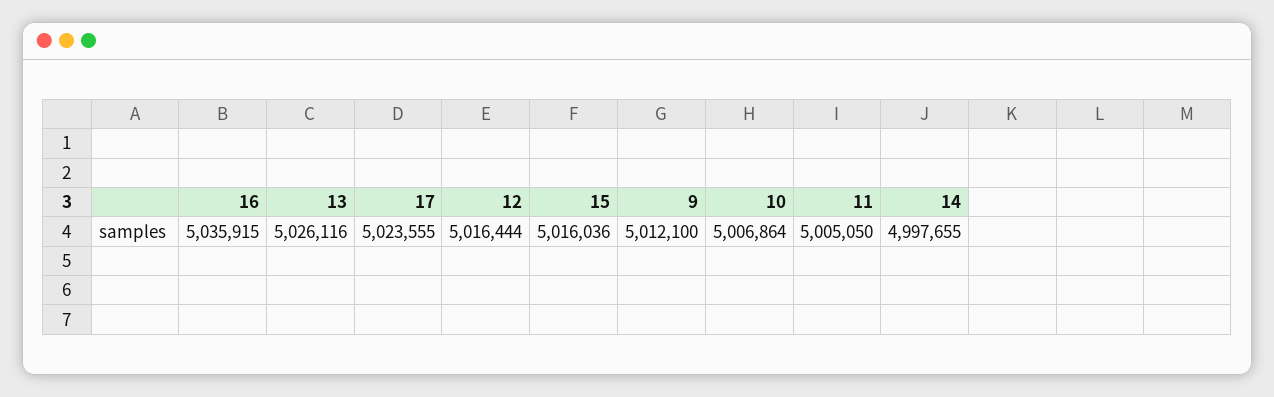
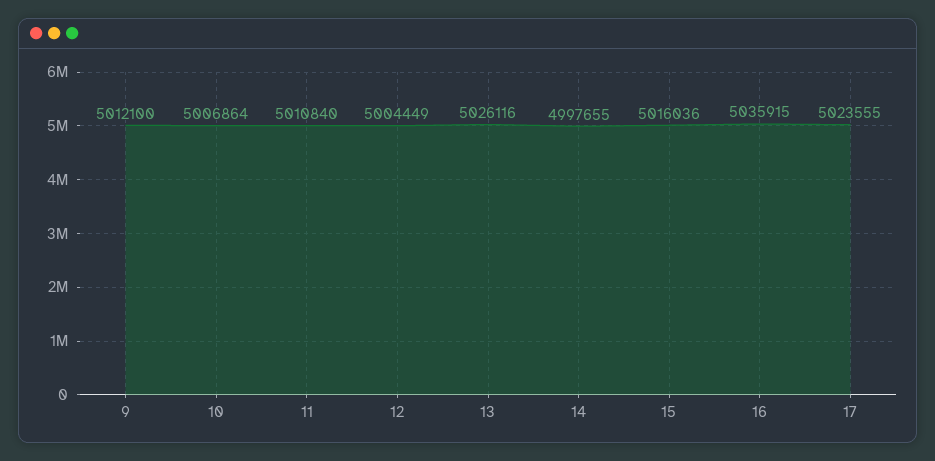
12: 5016444 -> 5004449
11: 5005050 -> 5010840

